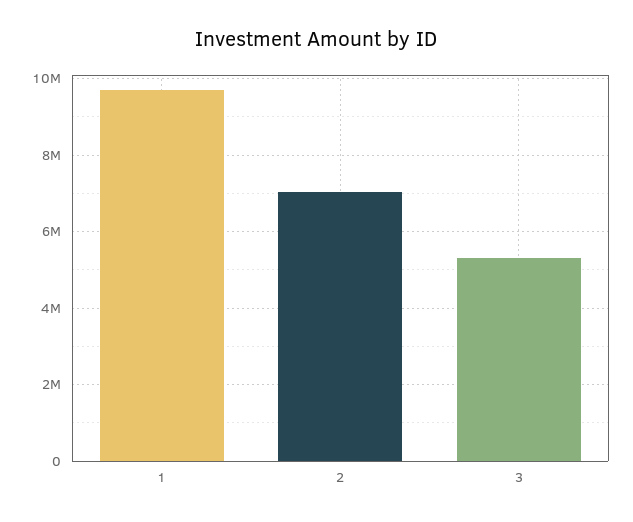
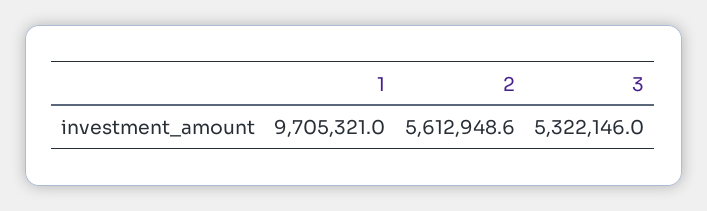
2: 7000000 -> 5612948.6

